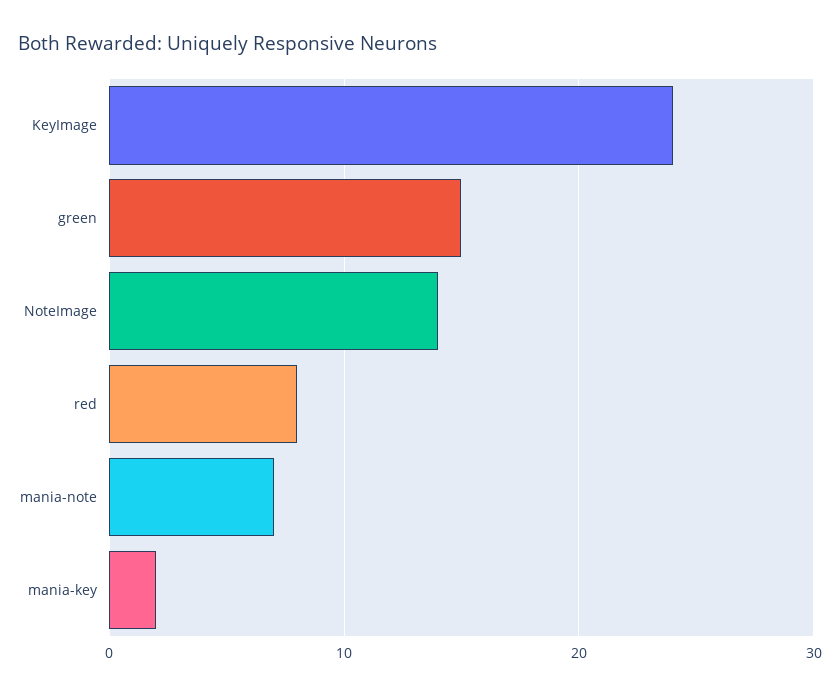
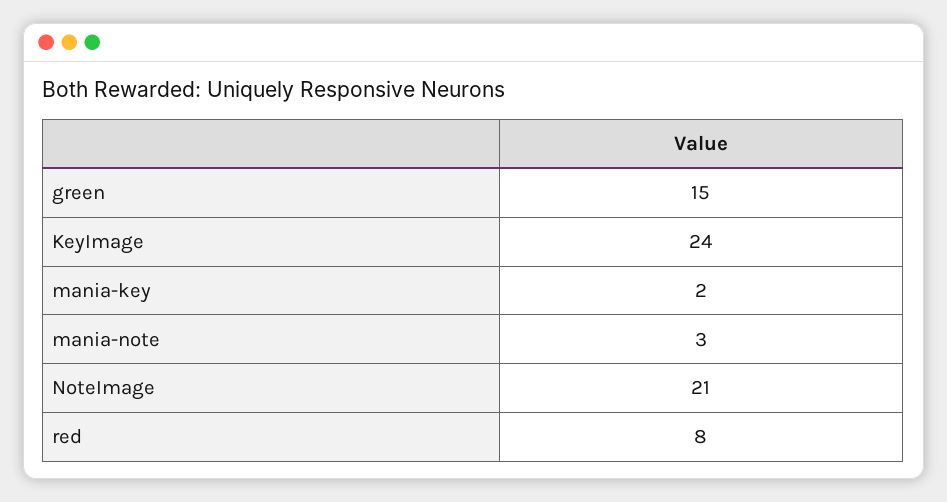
NoteImage: 14 -> 21
mania-note: 7 -> 3

